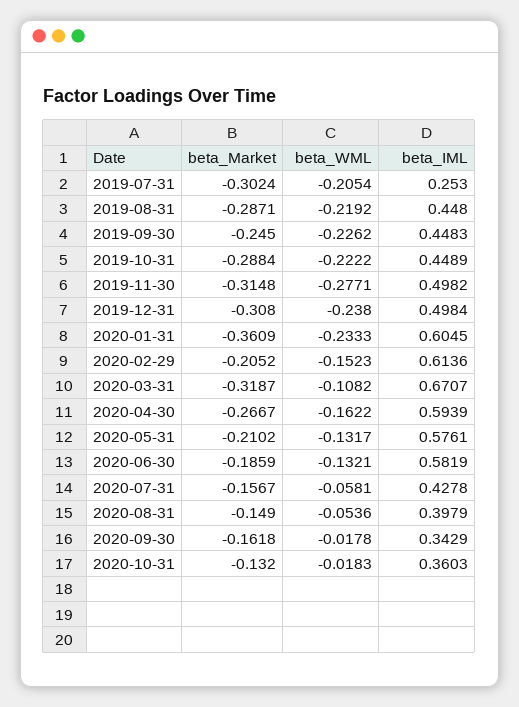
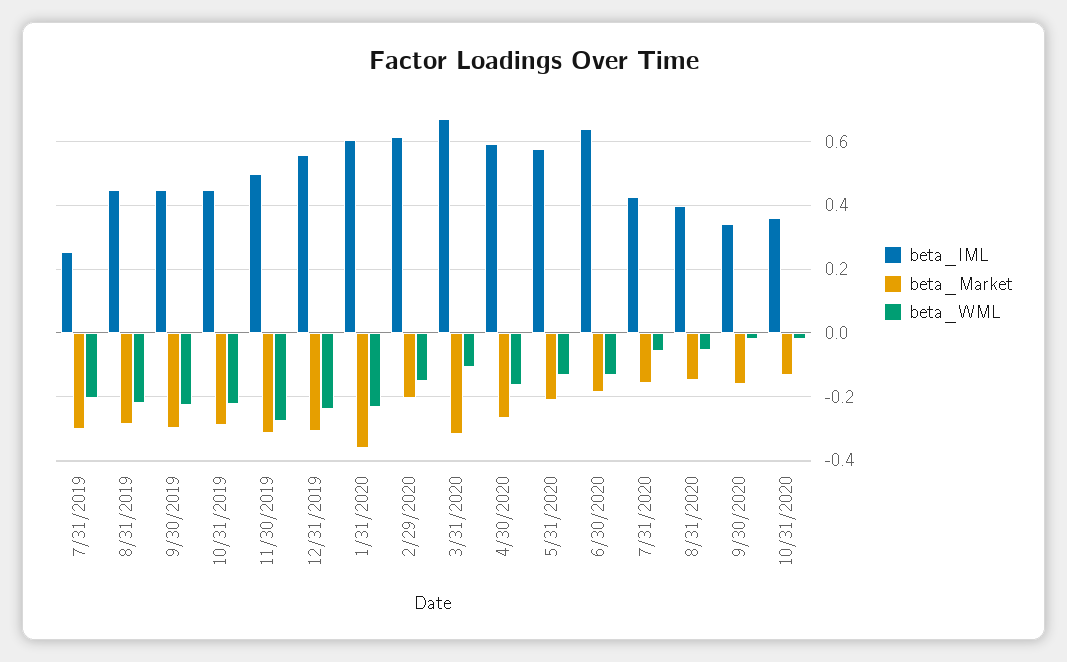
beta_Market, 2019-09-30: -0.245 -> -0.3
beta_IML, 2019-12-31: 0.4984 -> 0.56
beta_IML, 2020-06-30: 0.5819 -> 0.64

